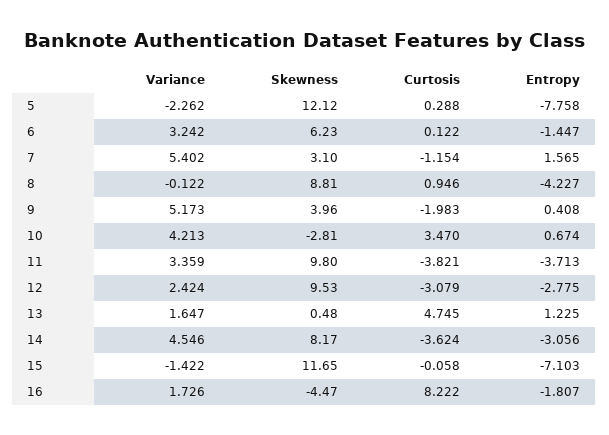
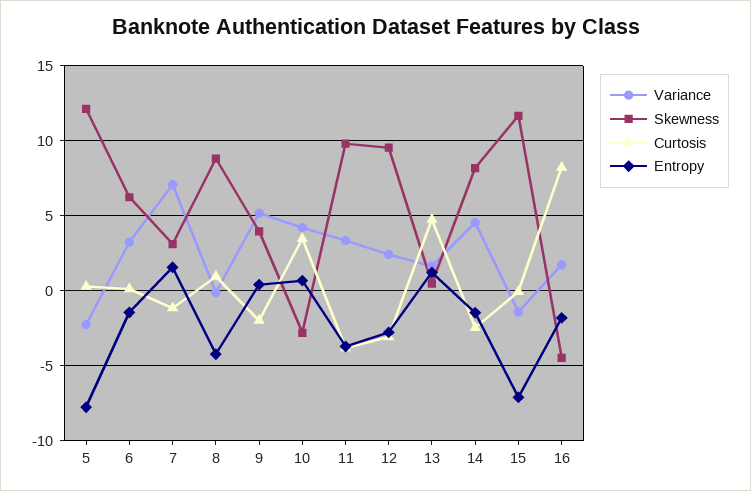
Variance, 7: 5.402 -> 7
Curtosis, 14: -3.624 -> -2.5
Entropy, 14: -3.056 -> -1.5

